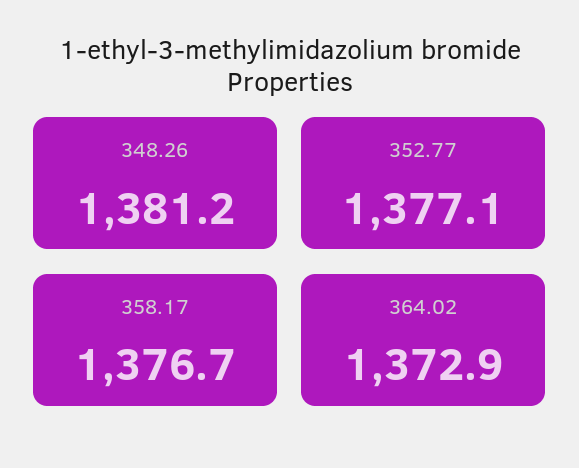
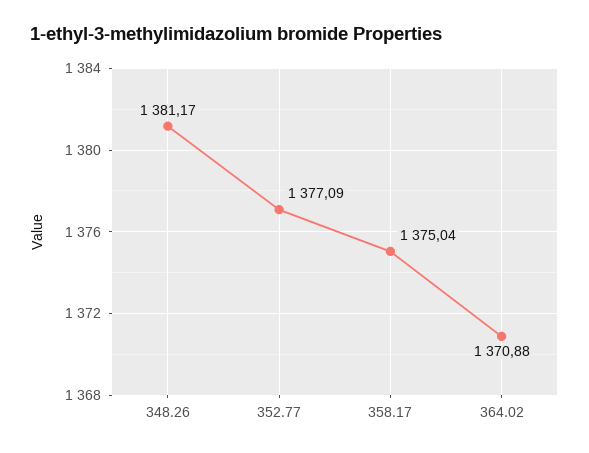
358.17: 1376.7 -> 1375.04
364.02: 1372.9 -> 1370.88

